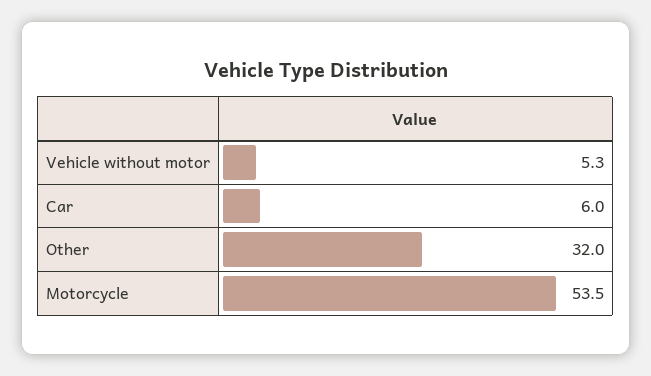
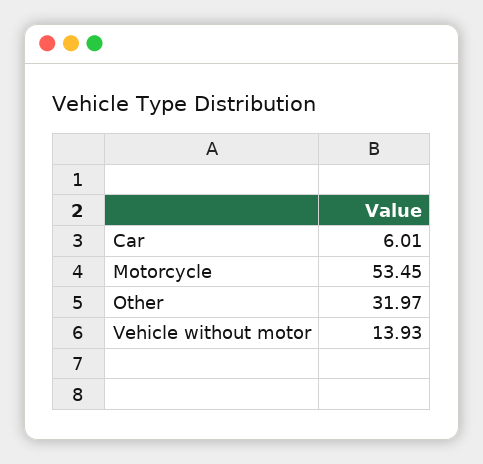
Vehicle without motor: 5.3 -> 13.93

